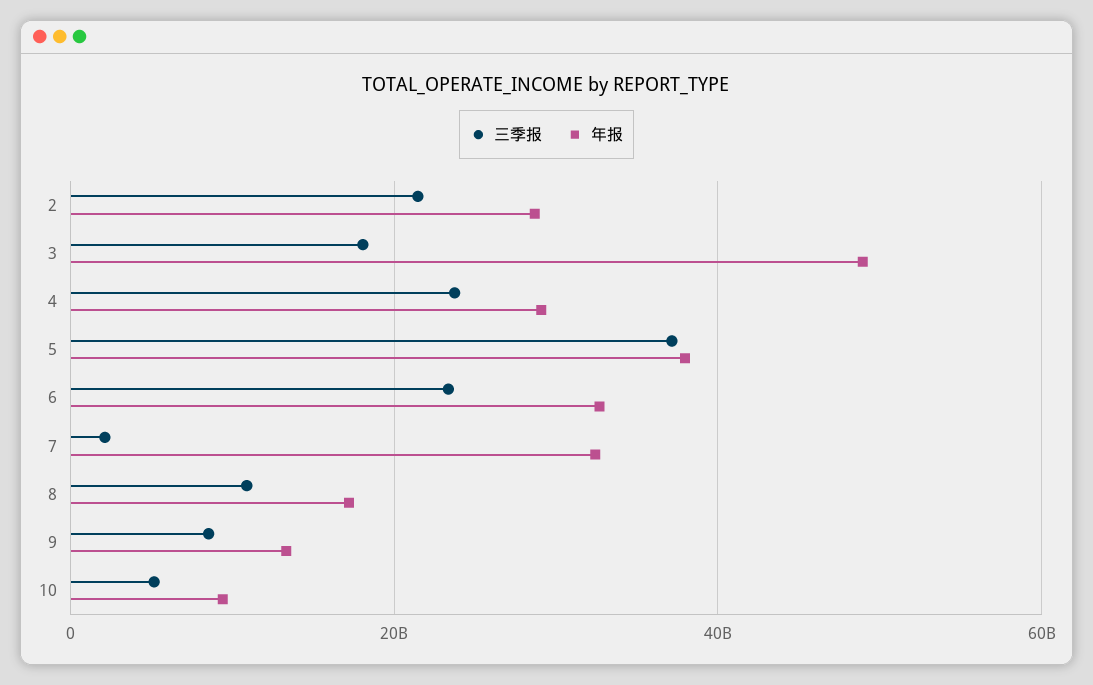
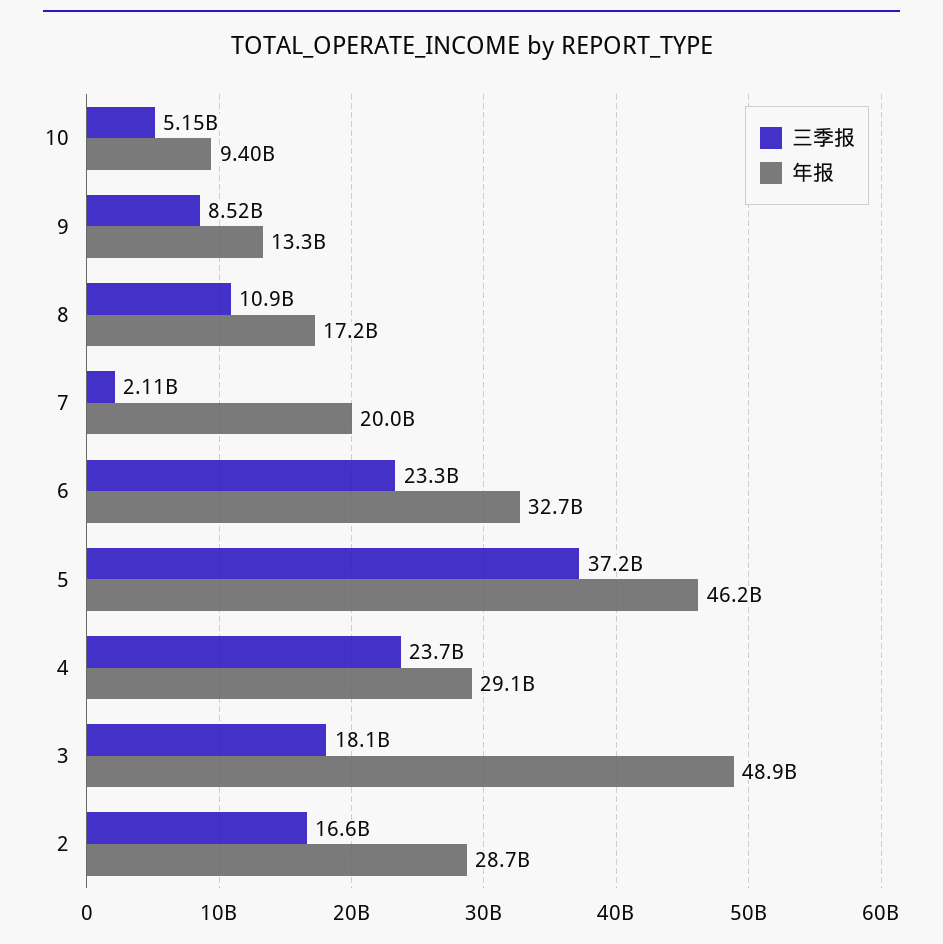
三季报, 2: 22000000000 -> 16600000000
年报, 5: 38000000000 -> 46200000000
年报, 7: 32000000000 -> 20000000000

